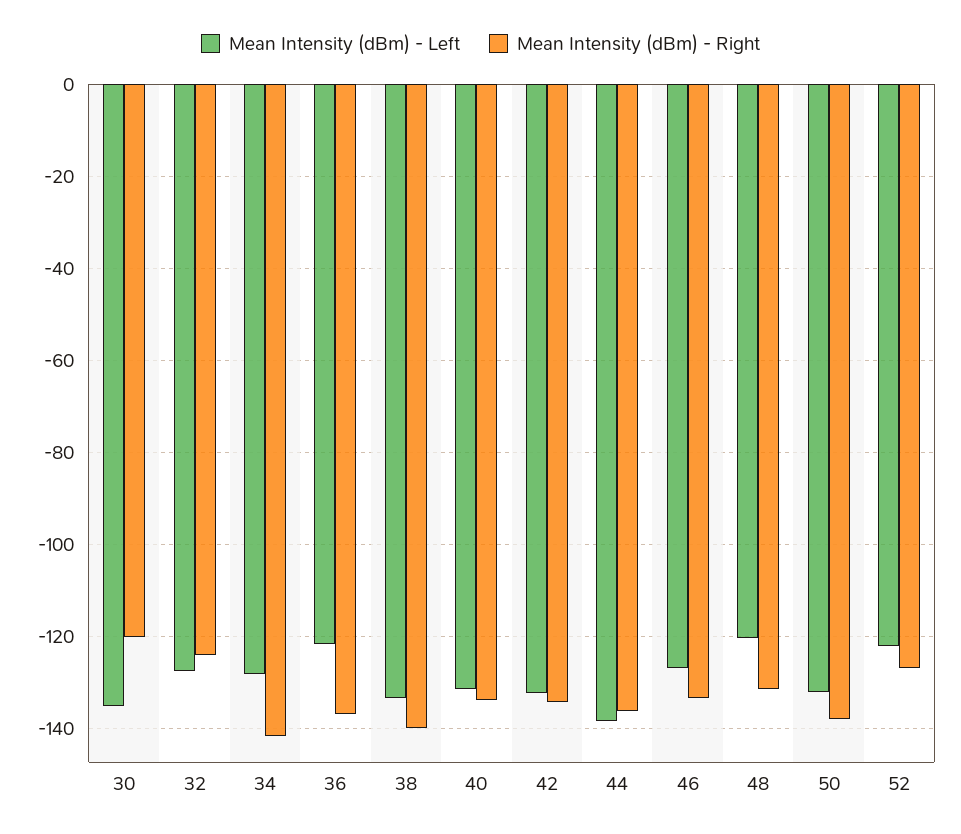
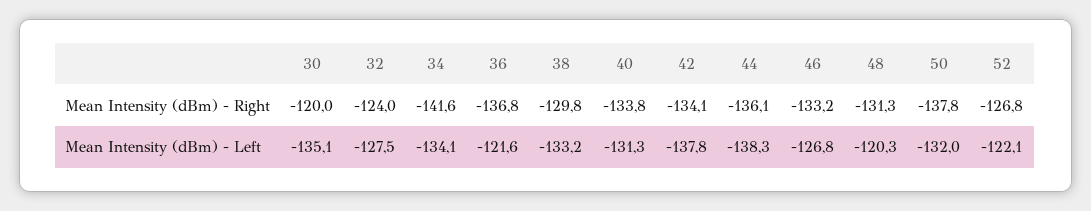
Mean Intensity (dBm) - Left, 34: -128 -> -134.1
Mean Intensity (dBm) - Right, 38: -140 -> -129.8
Mean Intensity (dBm) - Left, 42: -132 -> -137.8

